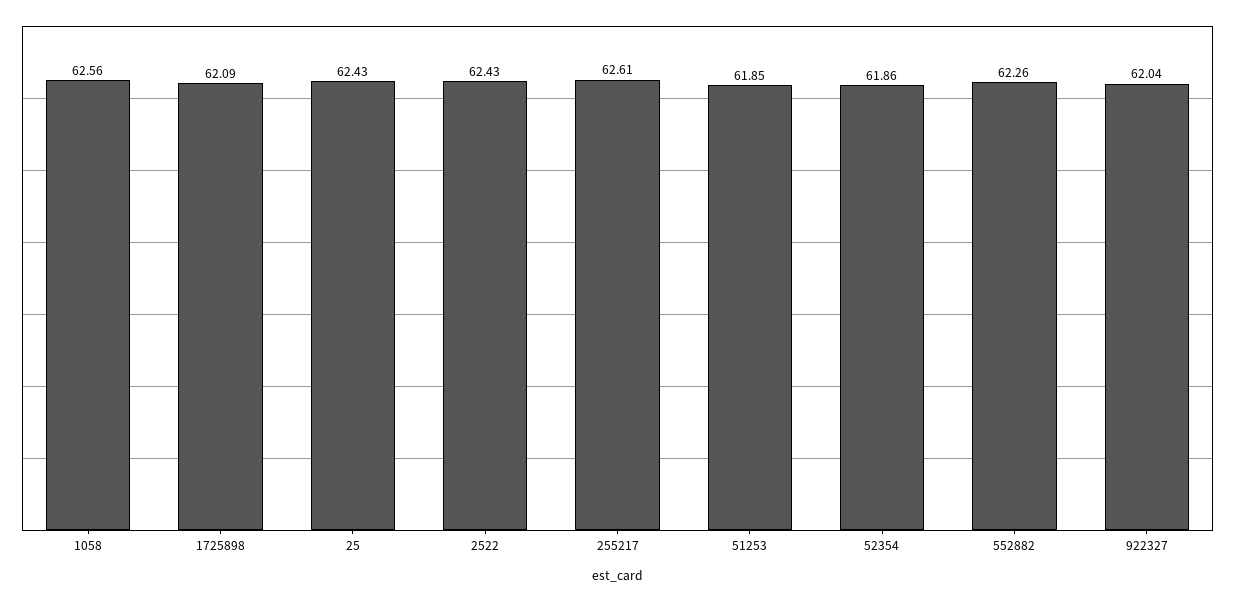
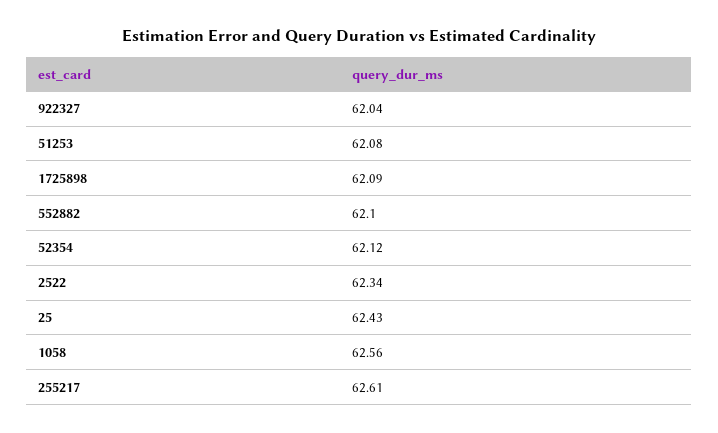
2522: 62.43 -> 62.34
51253: 61.85 -> 62.08
52354: 61.86 -> 62.12
552882: 62.26 -> 62.1

